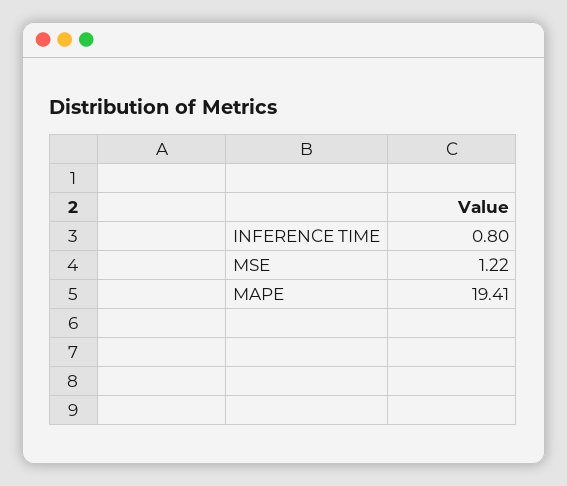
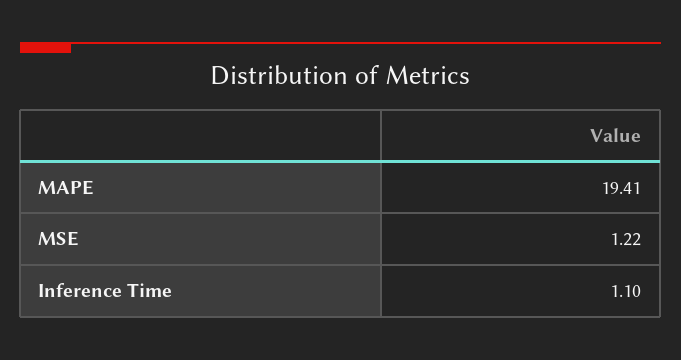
INFERENCE TIME: 0.8 -> 1.1

